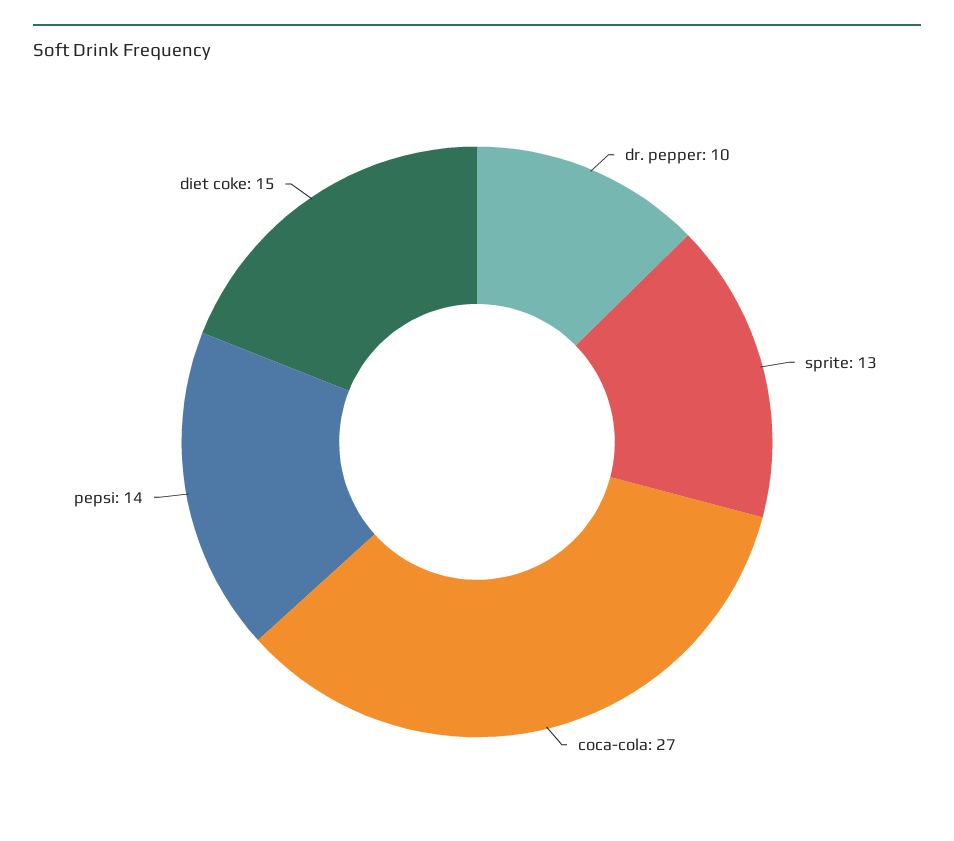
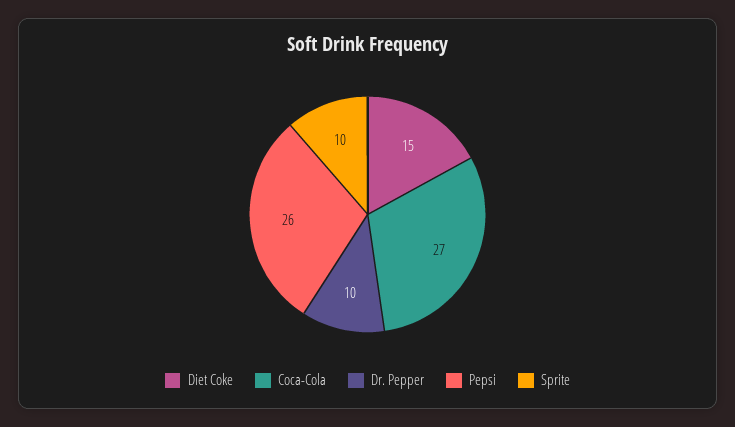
sprite: 13 -> 10
pepsi: 14 -> 26

